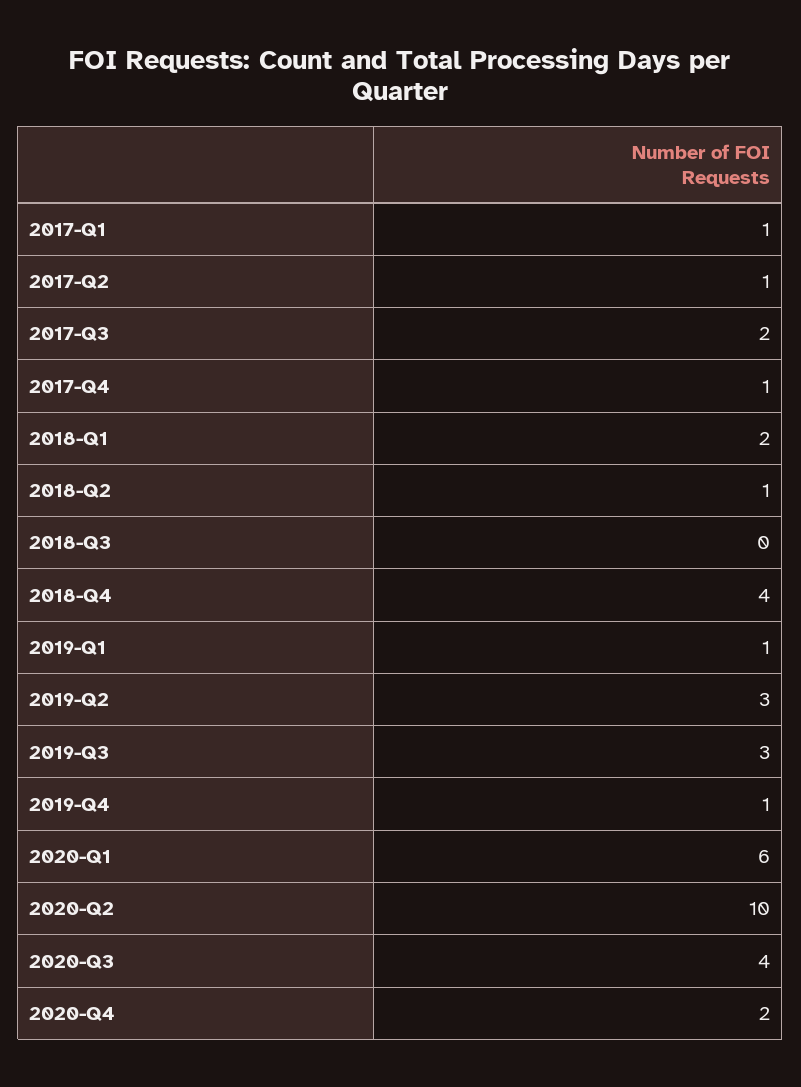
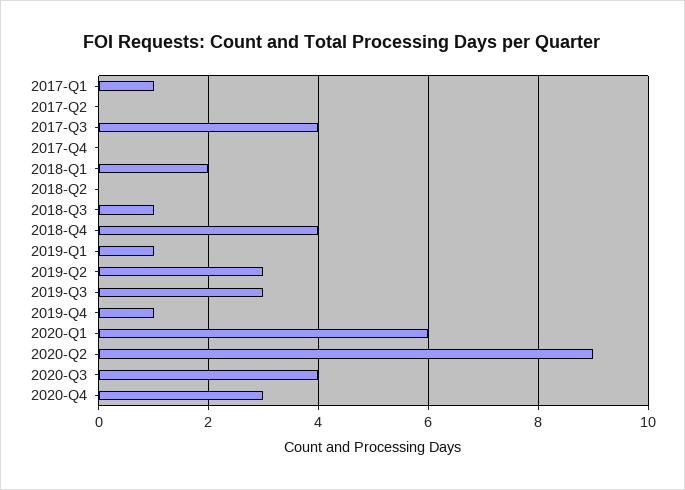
2017-Q2: 1 -> 0
2017-Q3: 2 -> 4
2017-Q4: 1 -> 0
2018-Q2: 1 -> 0
2018-Q3: 0 -> 1
2020-Q2: 10 -> 9
2020-Q4: 2 -> 3

